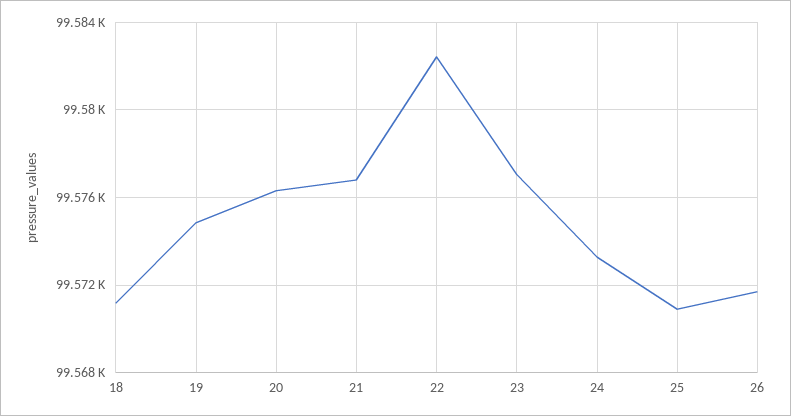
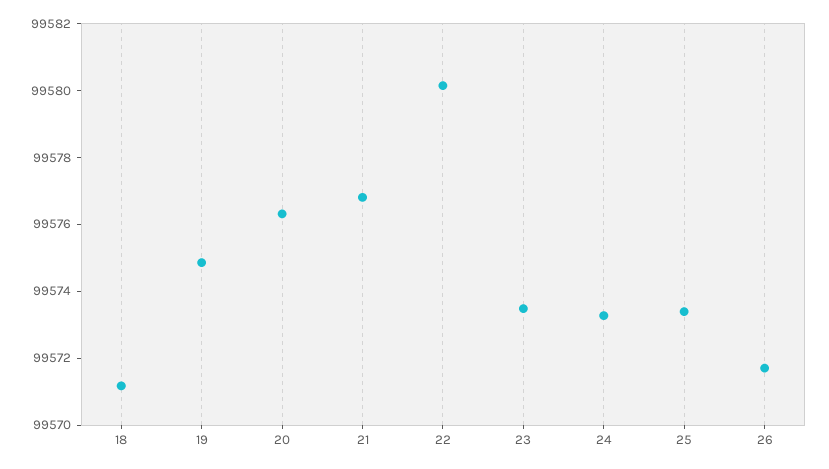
22: 99582.5 -> 99580
23: 99577 -> 99573.5
25: 99571 -> 99573.5

